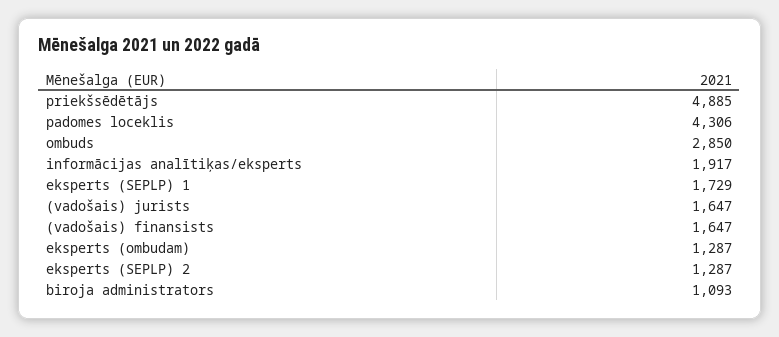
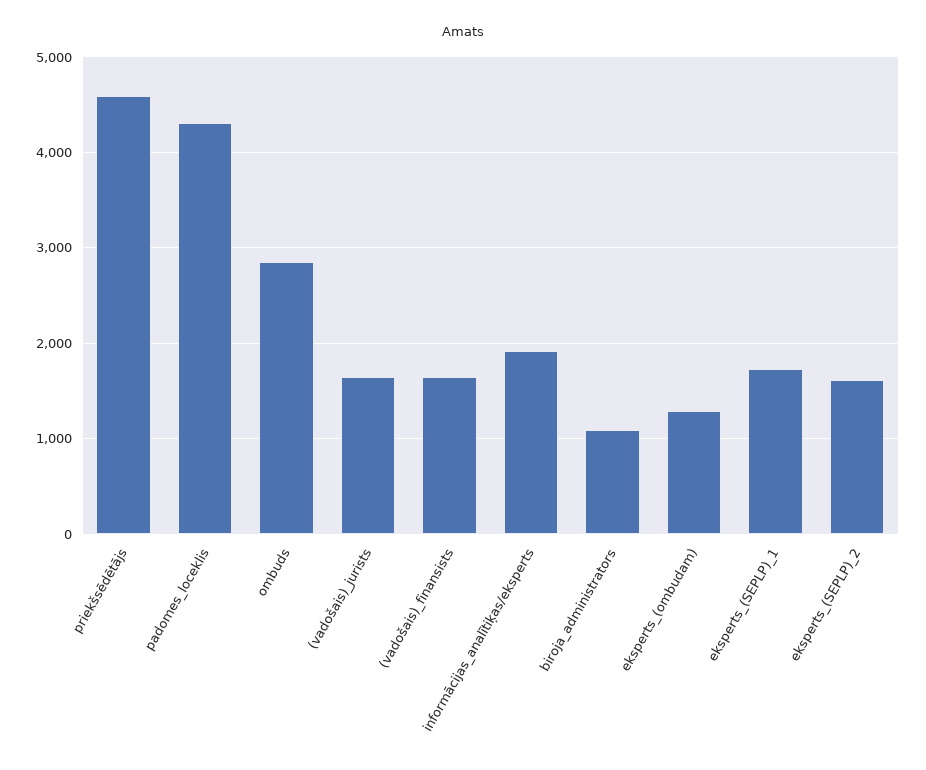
priekšsēdētājs: 4885 -> 4600
eksperts (SEPLP) 2: 1287 -> 1600

